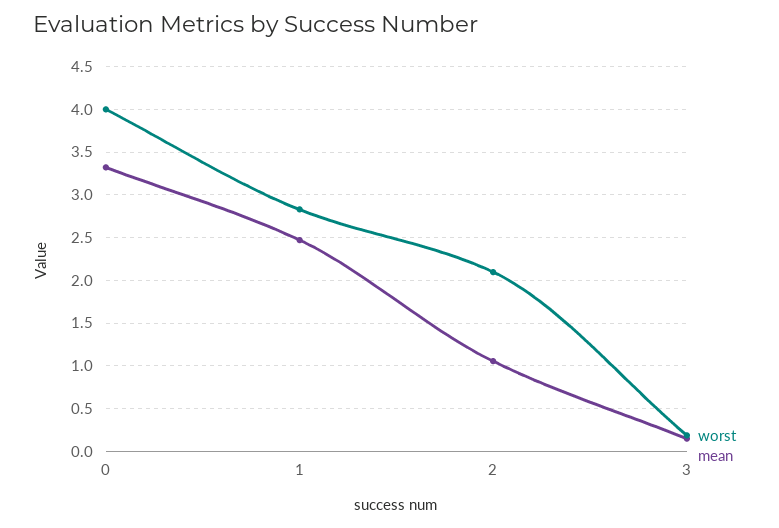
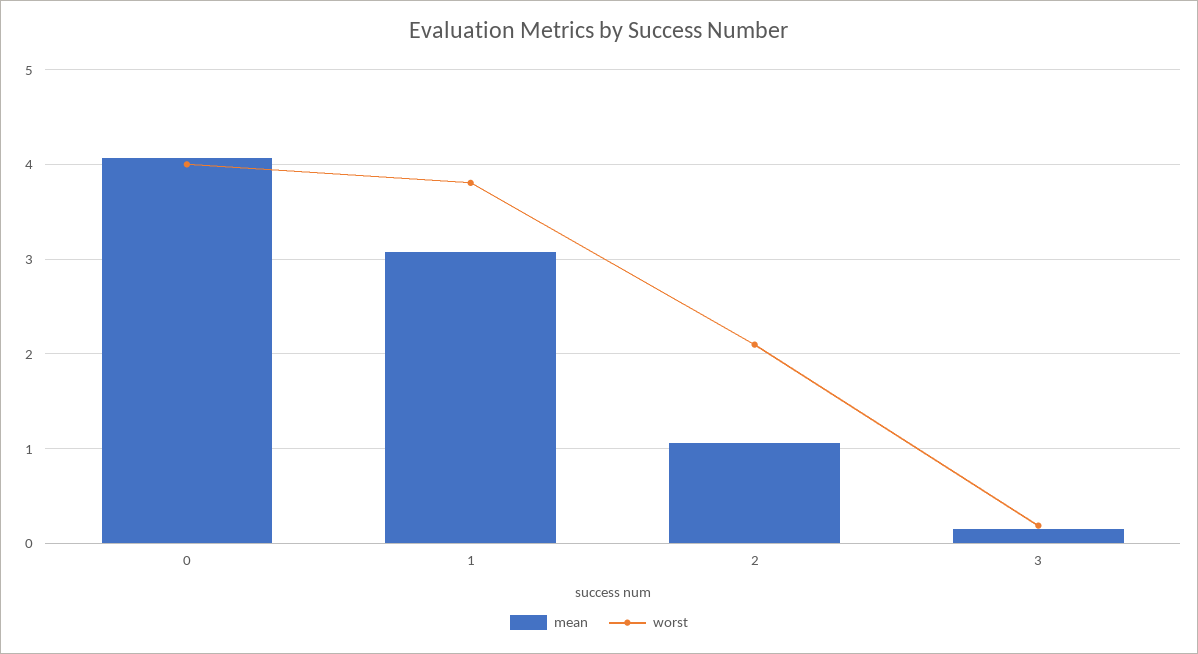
mean, 0: 3.3 -> 4.1
worst, 1: 2.8 -> 3.8
mean, 1: 2.5 -> 3.1

